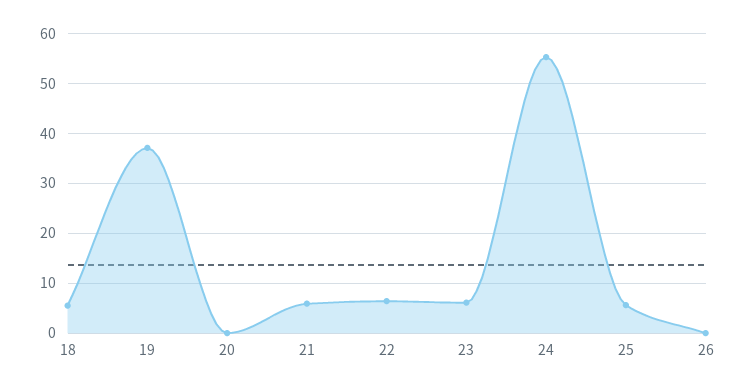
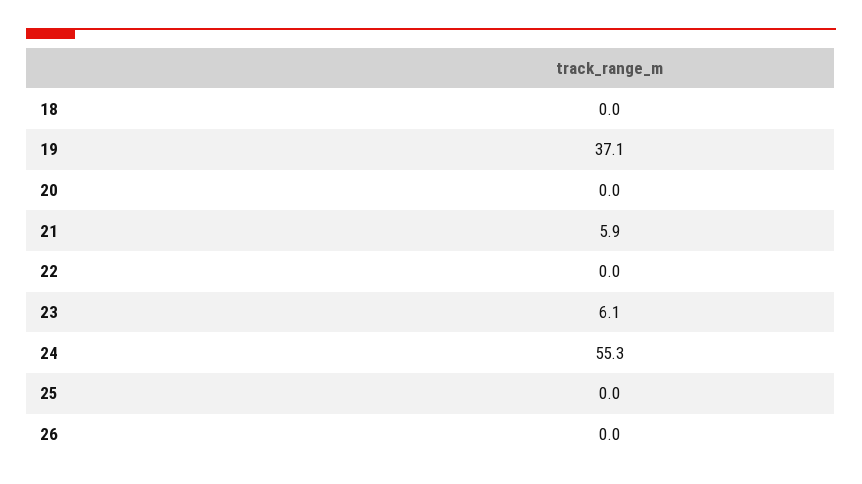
18: 6 -> 0
22: 6 -> 0
25: 6 -> 0

